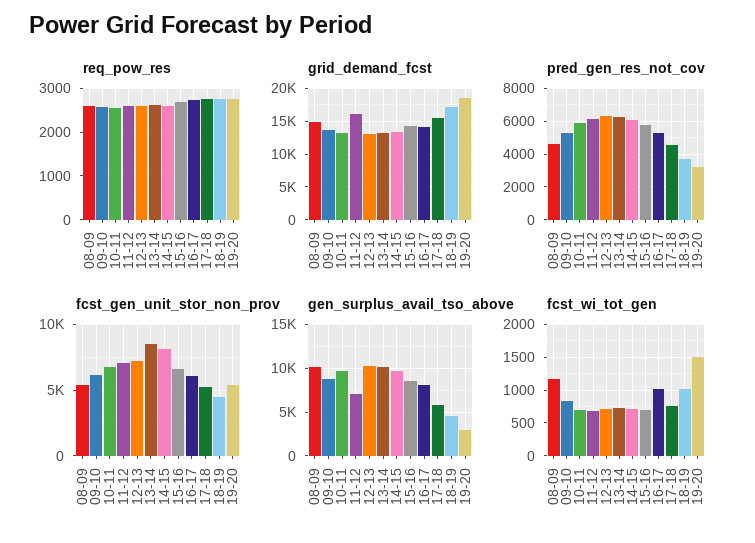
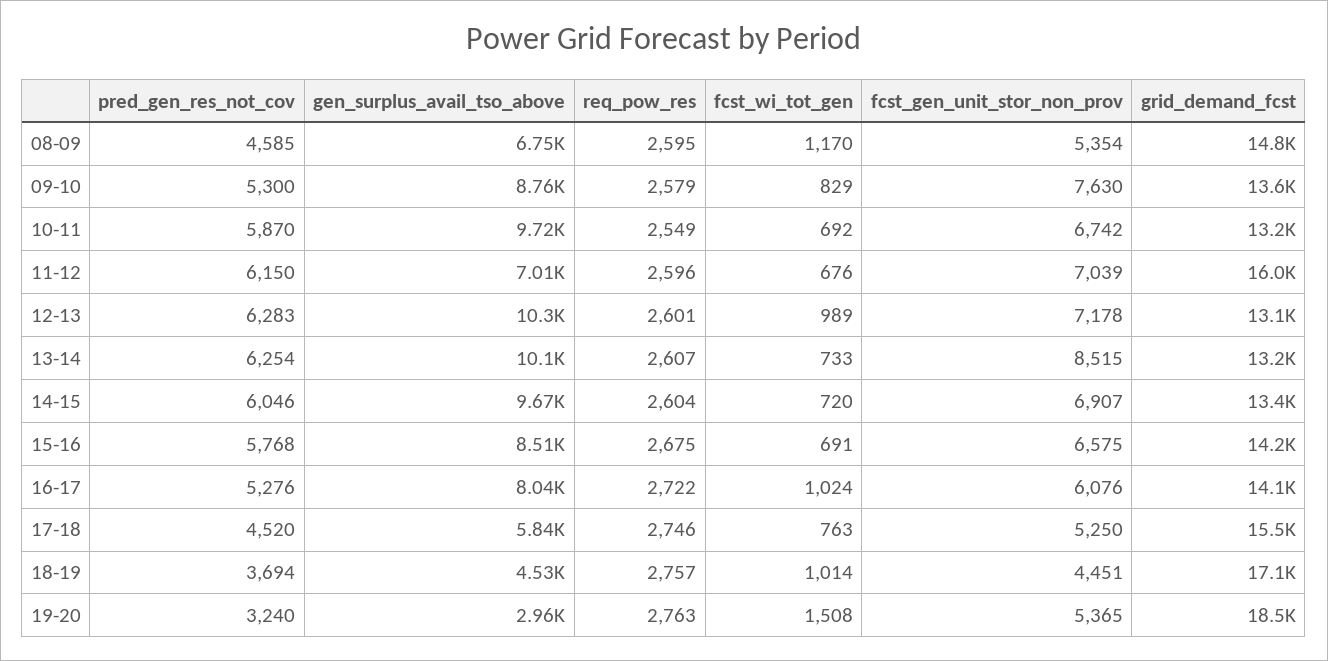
fcst_gen_unit_stor_non_prov, 09-10: 6000 -> 7630
fcst_gen_unit_stor_non_prov, 14-15: 8000 -> 6907
gen_surplus_avail_tso_above, 08-09: 10000 -> 6750
fcst_wi_tot_gen, 12-13: 700 -> 989

